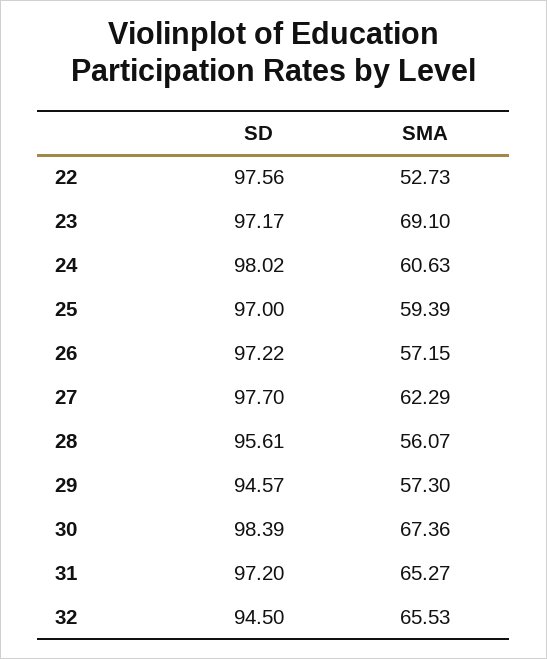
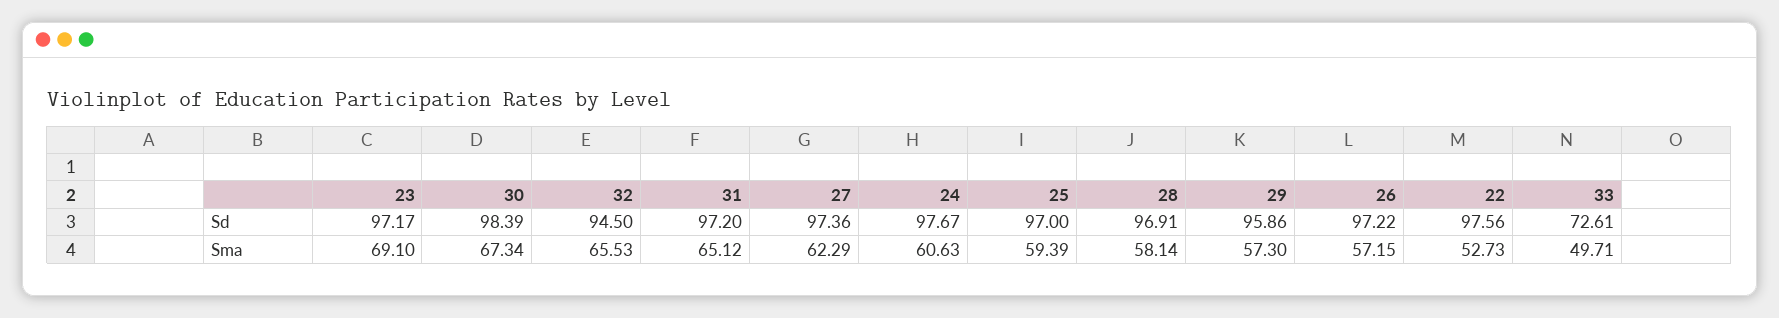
SD, 24: 98.02 -> 97.67
SD, 27: 97.7 -> 97.36
SD, 28: 95.61 -> 96.91
SMA, 28: 56.07 -> 58.14
SD, 29: 94.57 -> 95.86
SMA, 30: 67.36 -> 67.34
SMA, 31: 65.27 -> 65.12
SD, 33: none -> 72.61
SMA, 33: none -> 49.71

